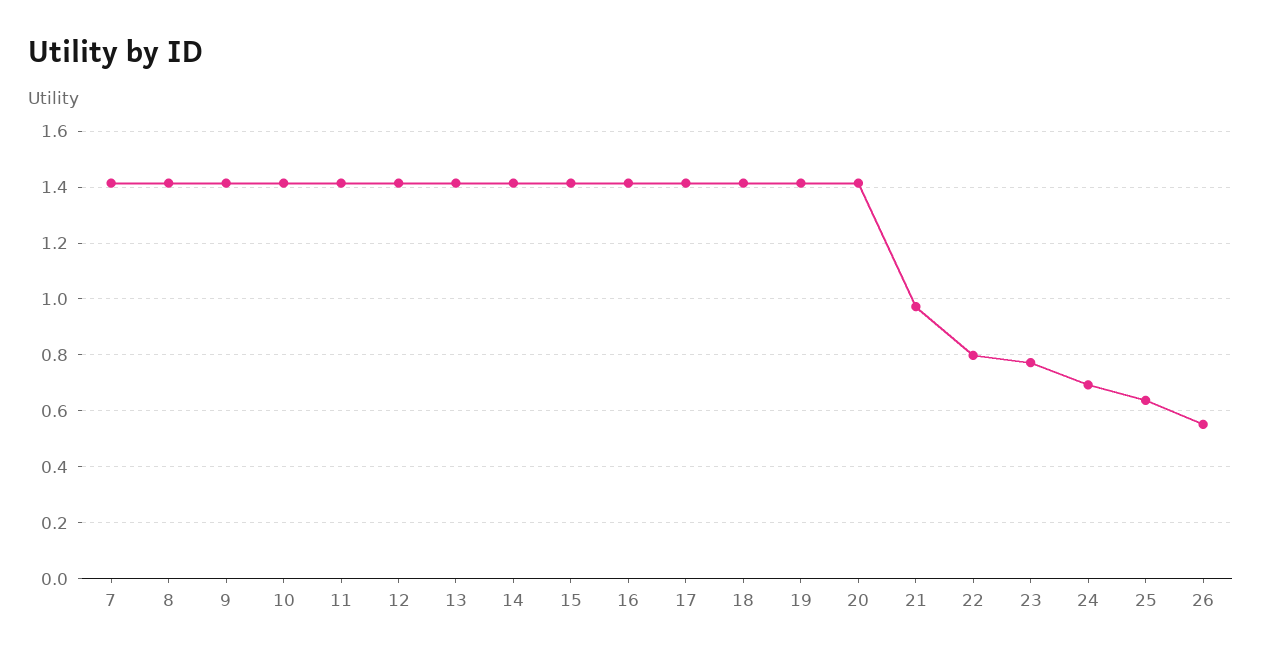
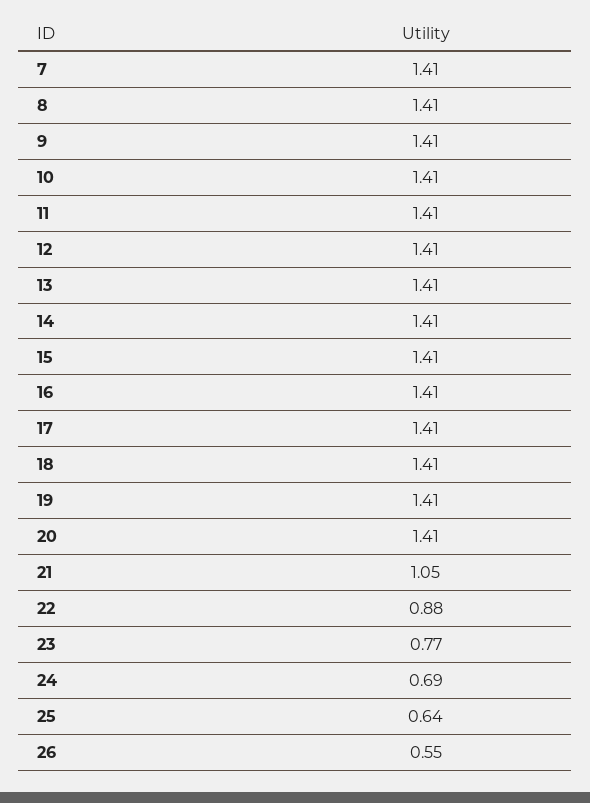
21: 0.975 -> 1.05
22: 0.8 -> 0.88

